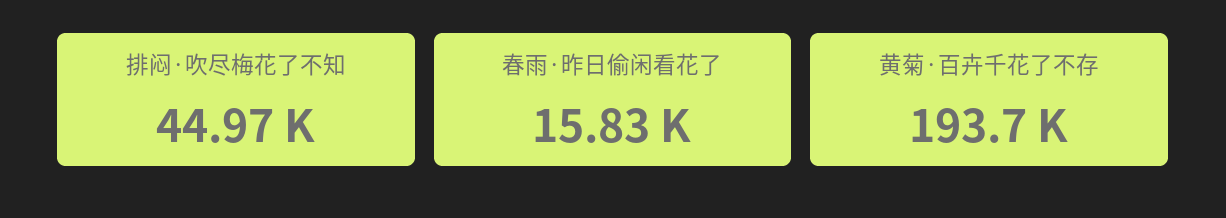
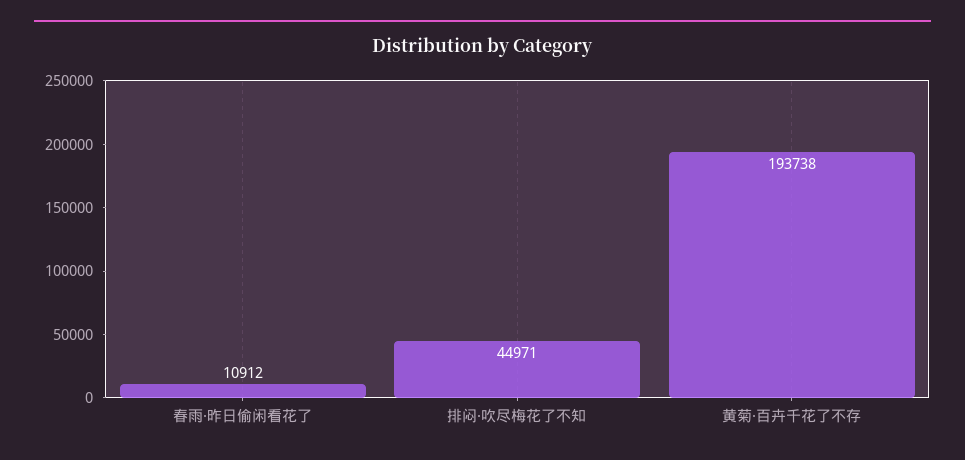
春雨·昨日偷闲看花了: 15830 -> 10912

